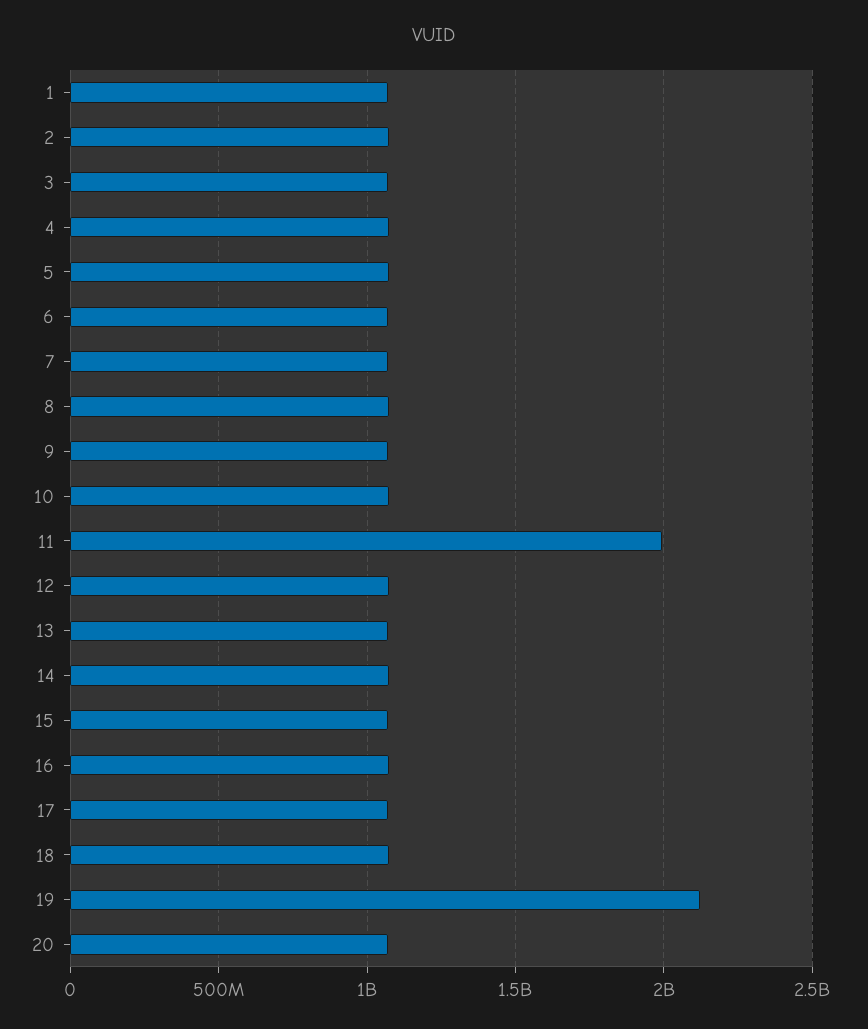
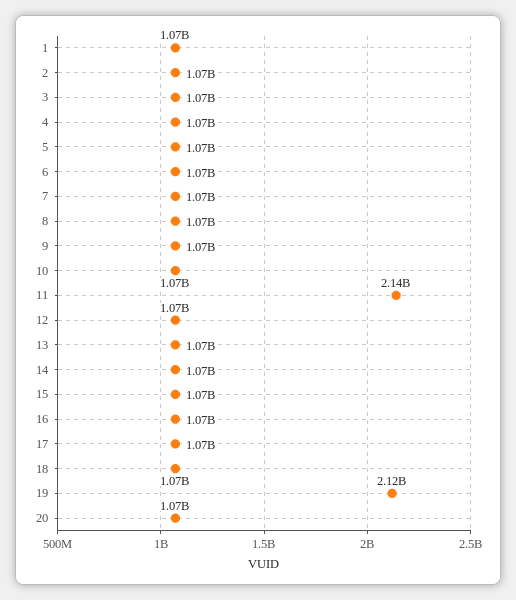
11: 2000000000 -> 2140000000

